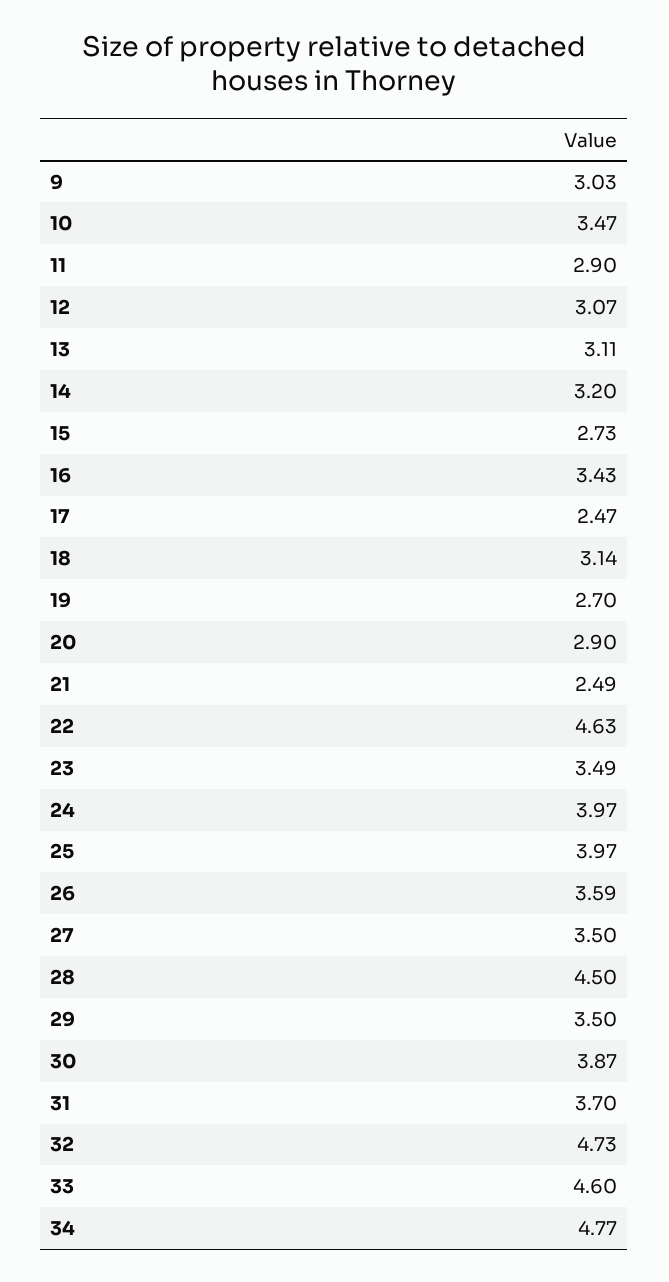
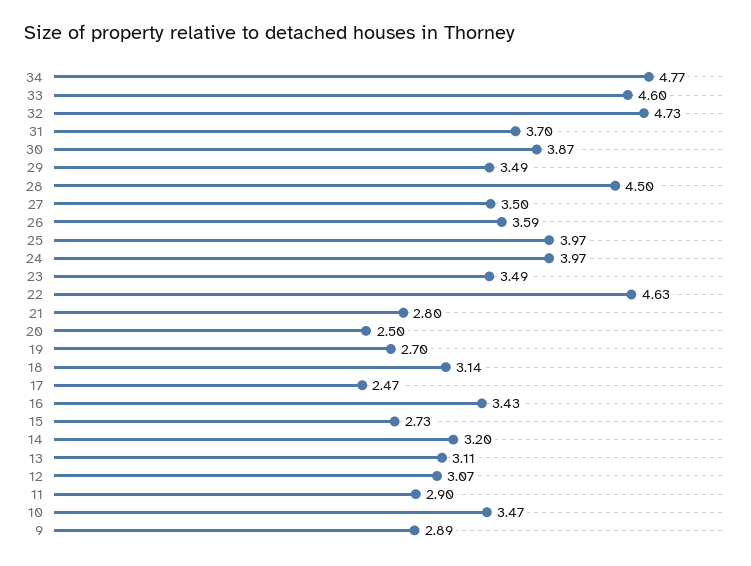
9: 3.03 -> 2.89
20: 2.9 -> 2.5
21: 2.49 -> 2.8
29: 3.5 -> 3.49

